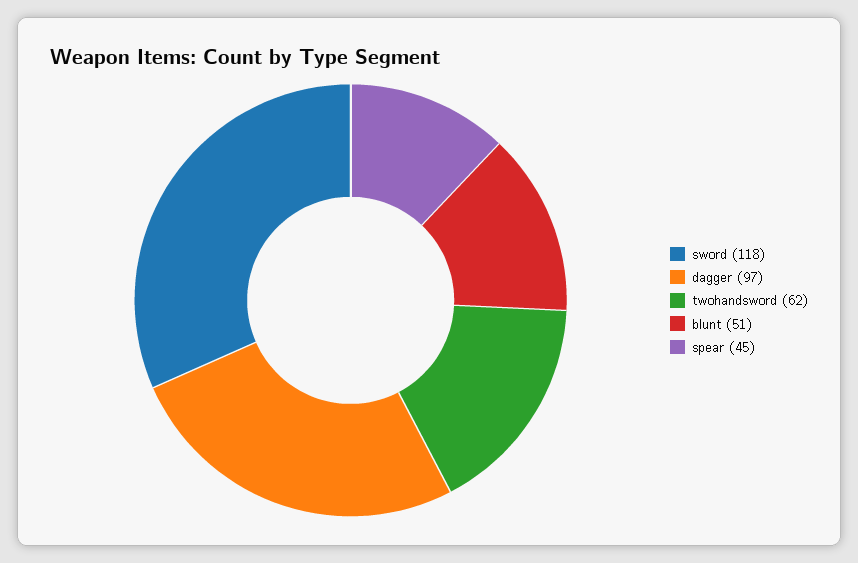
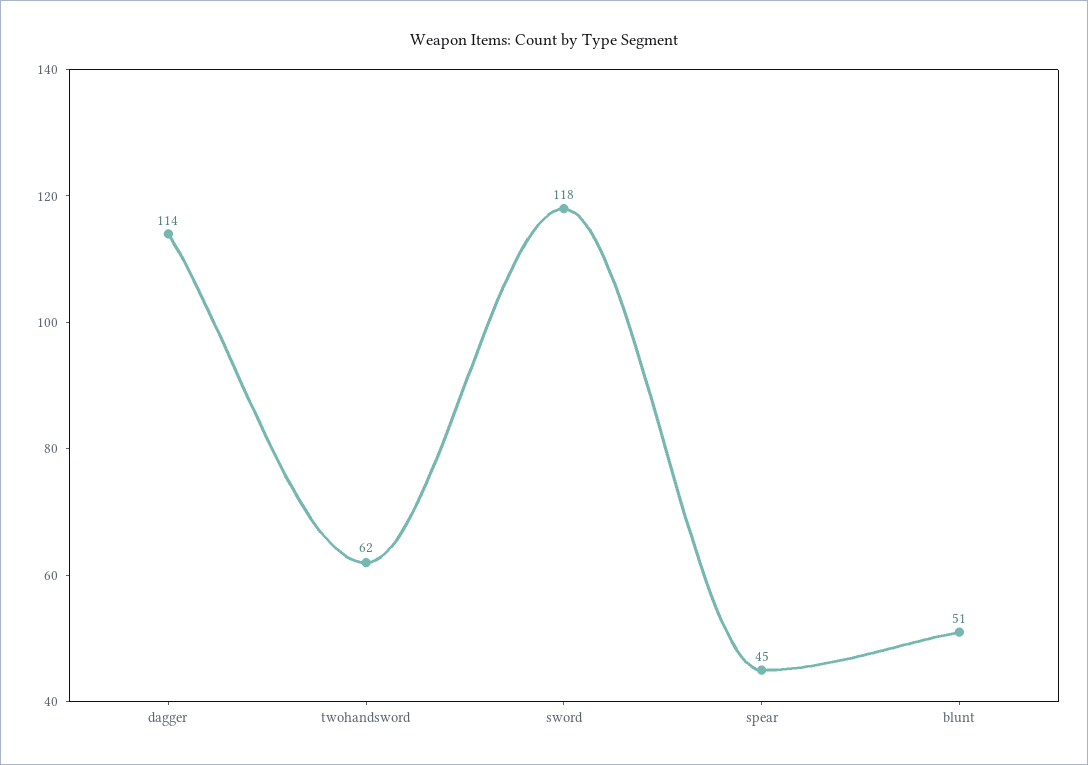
dagger: 97 -> 114

